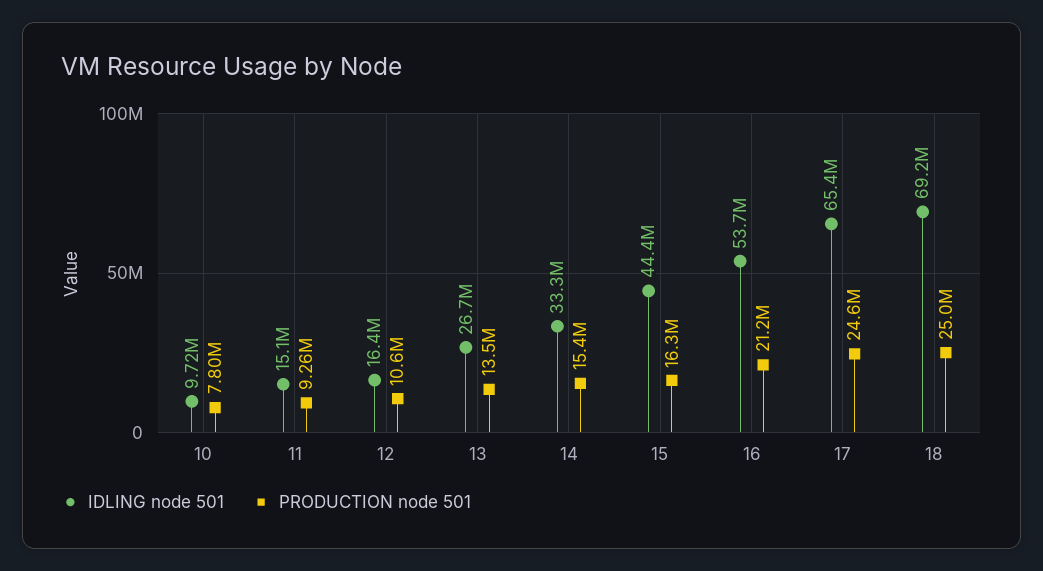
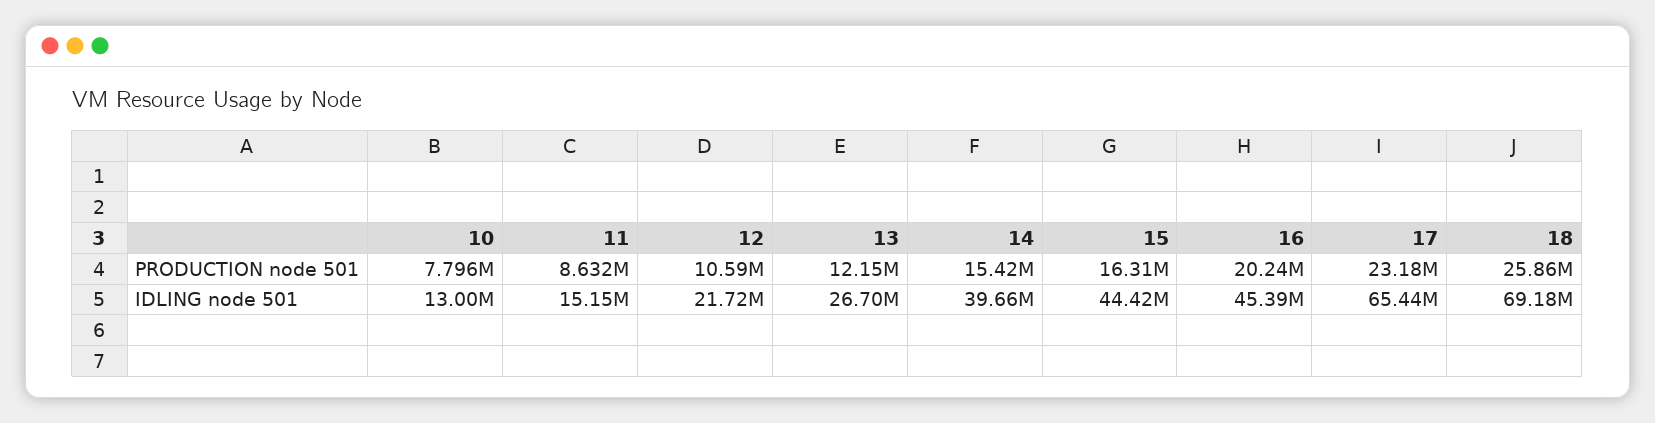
IDLING node 501, 10: 9720000 -> 13000000
PRODUCTION node 501, 11: 9260000 -> 8632000
IDLING node 501, 12: 16400000 -> 21720000
PRODUCTION node 501, 13: 13500000 -> 12150000
IDLING node 501, 14: 33300000 -> 39660000
IDLING node 501, 16: 53700000 -> 45390000
PRODUCTION node 501, 16: 21200000 -> 20240000
PRODUCTION node 501, 17: 24600000 -> 23180000
PRODUCTION node 501, 18: 25000000 -> 25860000

